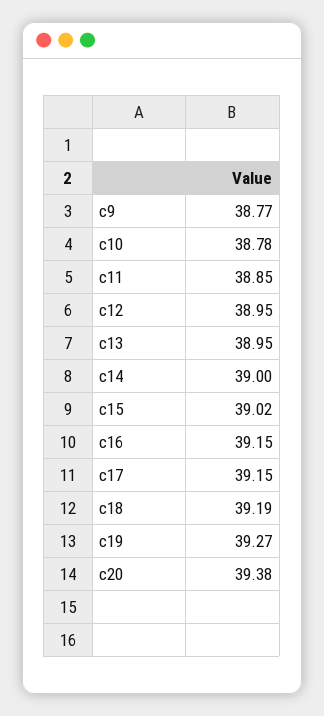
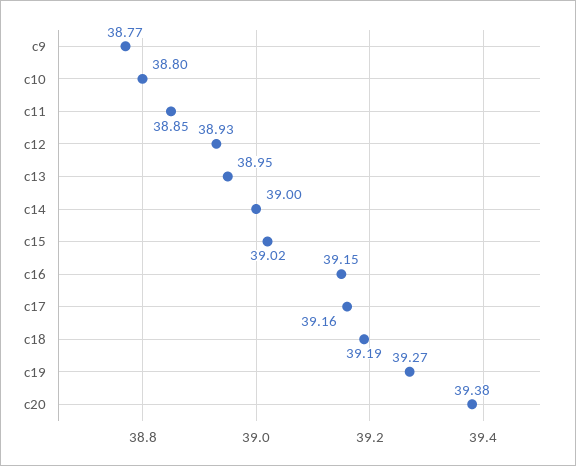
c10: 38.78 -> 38.8
c12: 38.95 -> 38.93
c17: 39.15 -> 39.16

